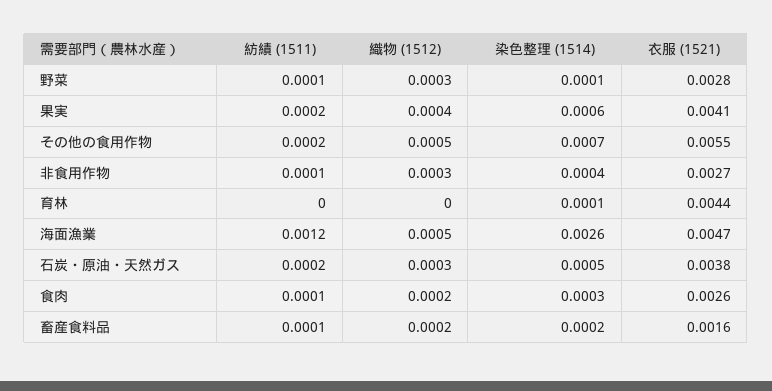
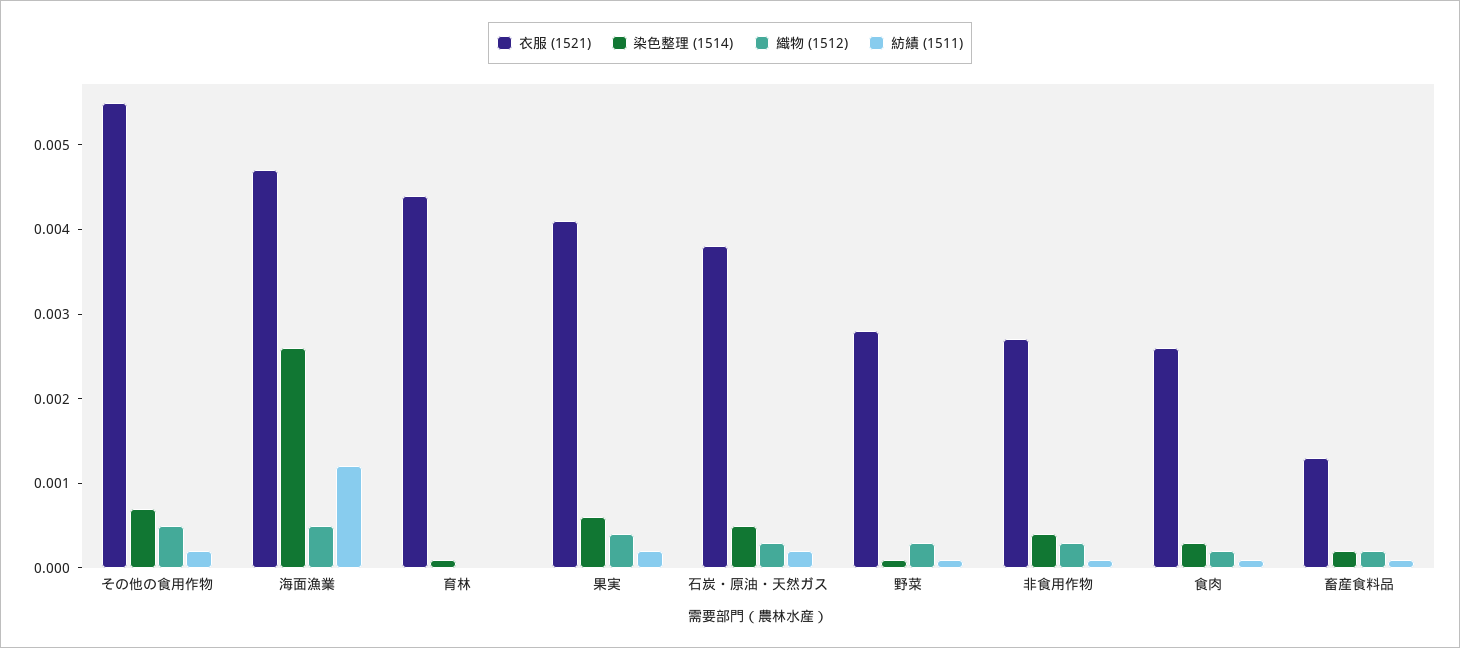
衣服 (1521), 畜産食料品: 0.0016 -> 0.0013

